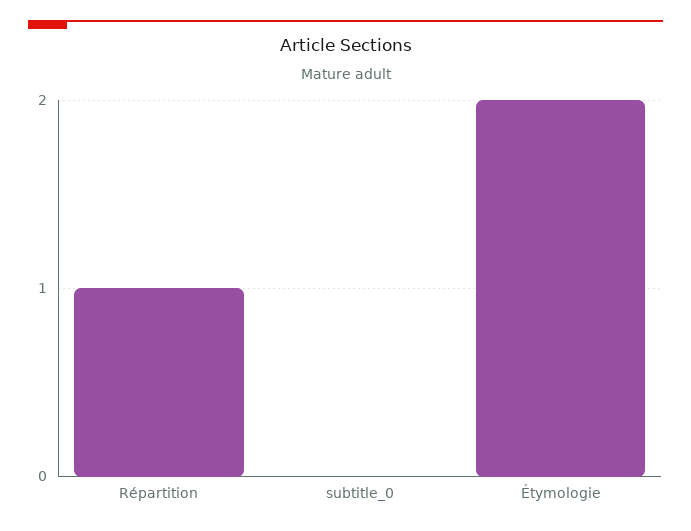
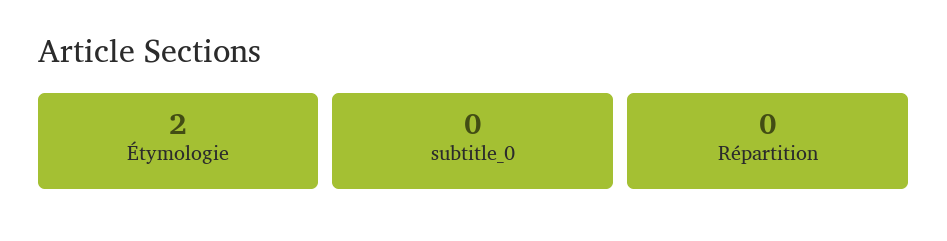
Répartition: 1 -> 0

